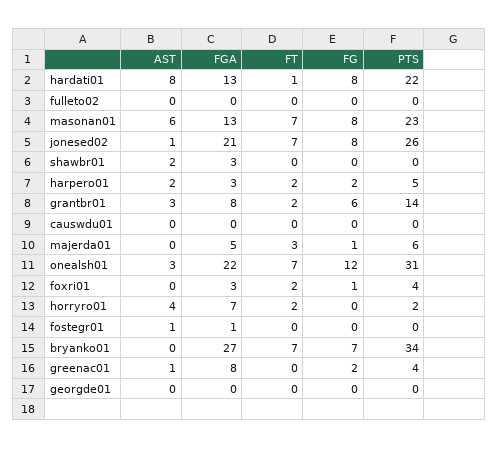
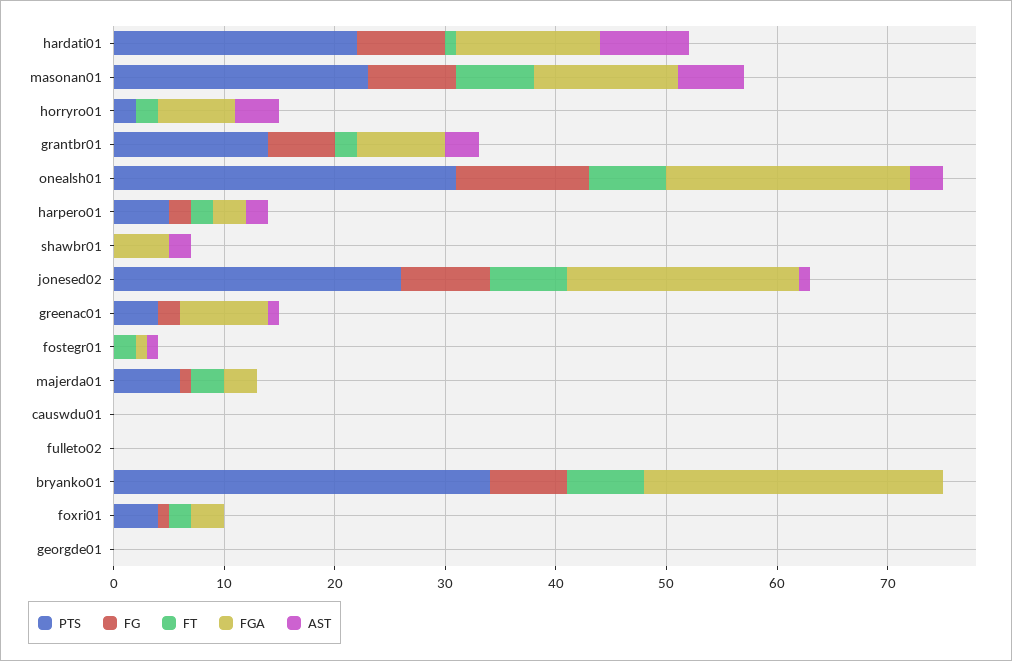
FGA, shawbr01: 3 -> 5
FGA, majerda01: 5 -> 3
FT, fostegr01: 0 -> 2

